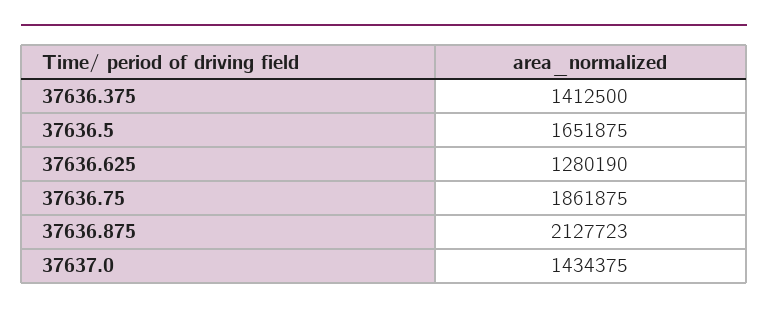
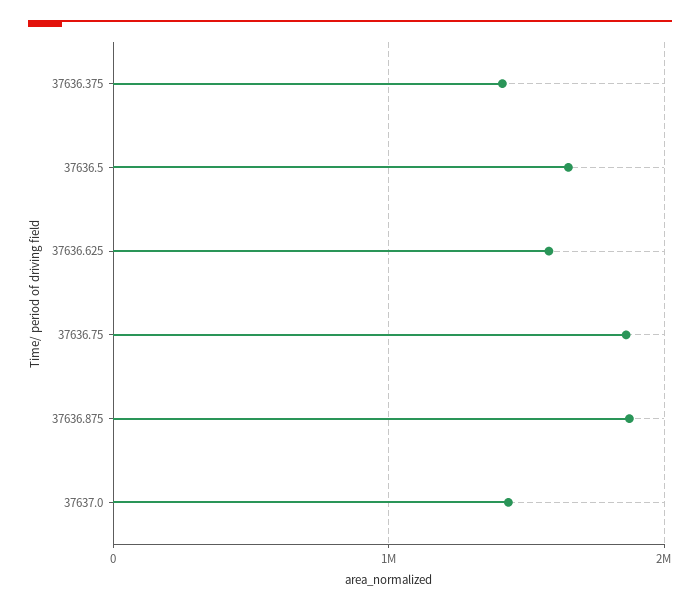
37636.625: 1280190 -> 1600000
37636.875: 2127723 -> 1900000

